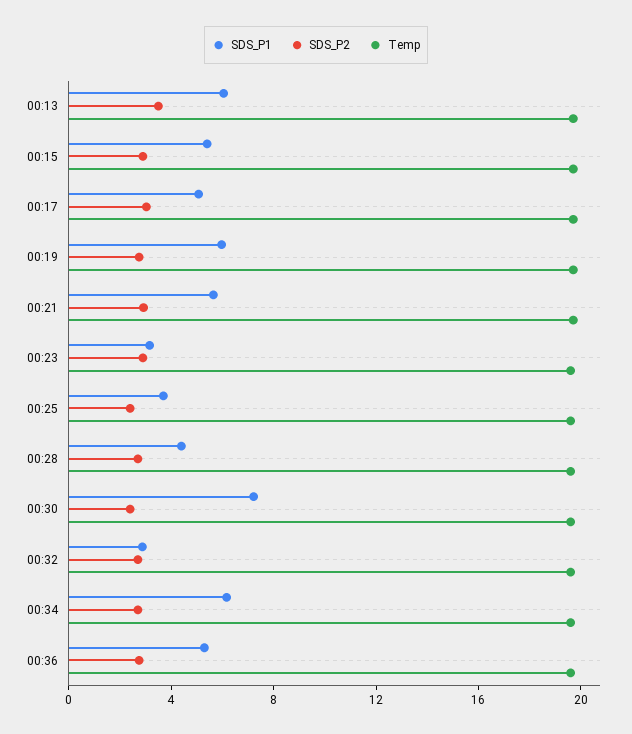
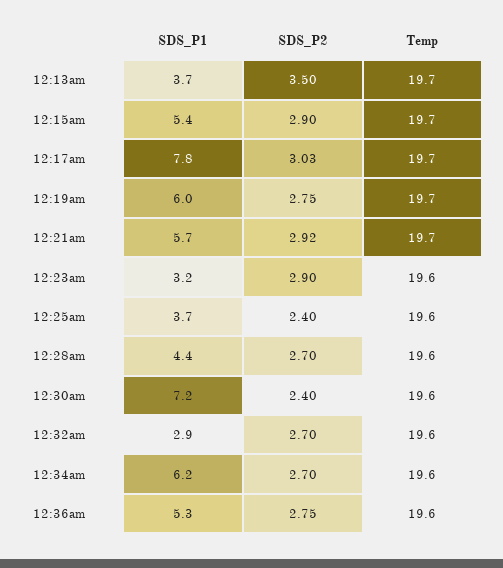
SDS_P1, 00:13: 6 -> 3.7
SDS_P1, 00:17: 5 -> 7.8

